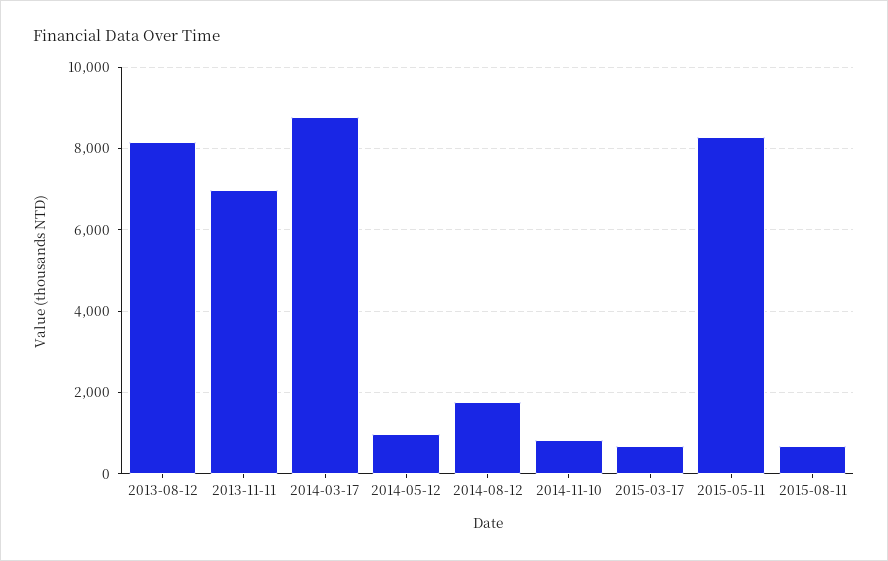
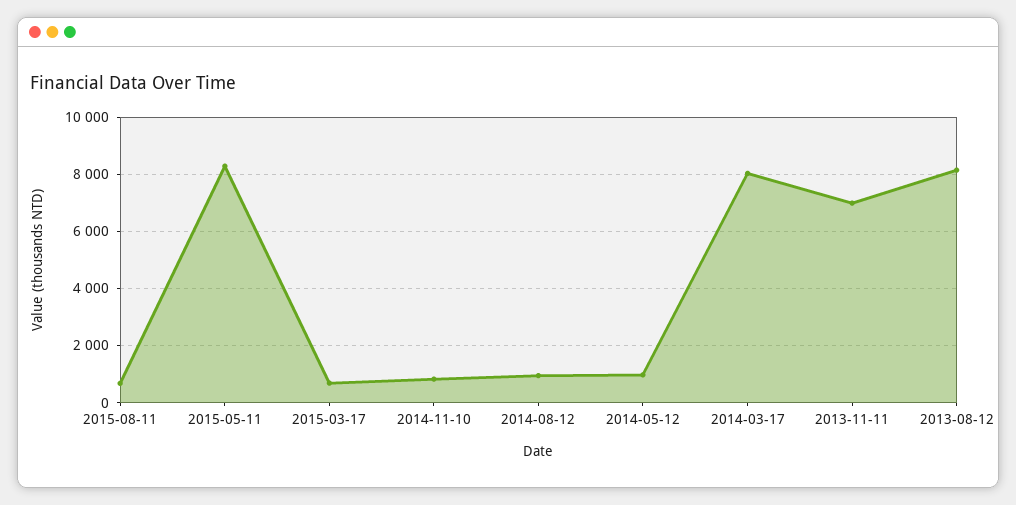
2014-03-17: 8800 -> 8000
2014-08-12: 1800 -> 1000

